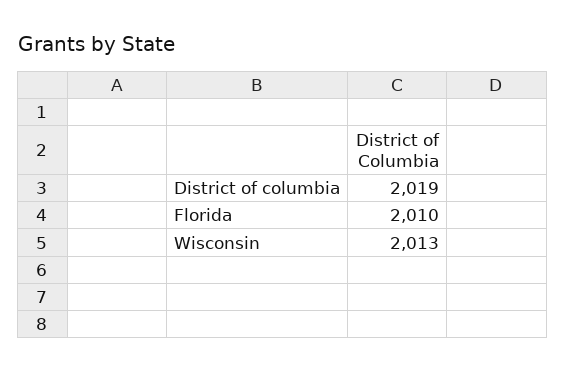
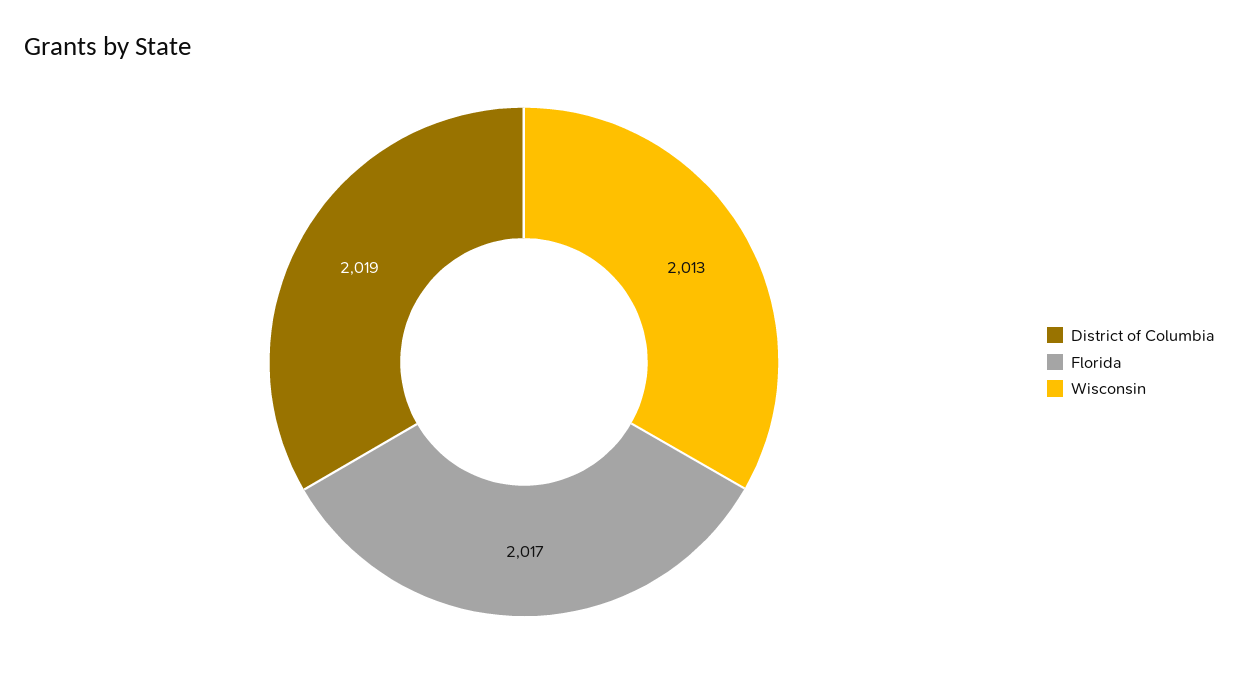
Florida: 2010 -> 2017

